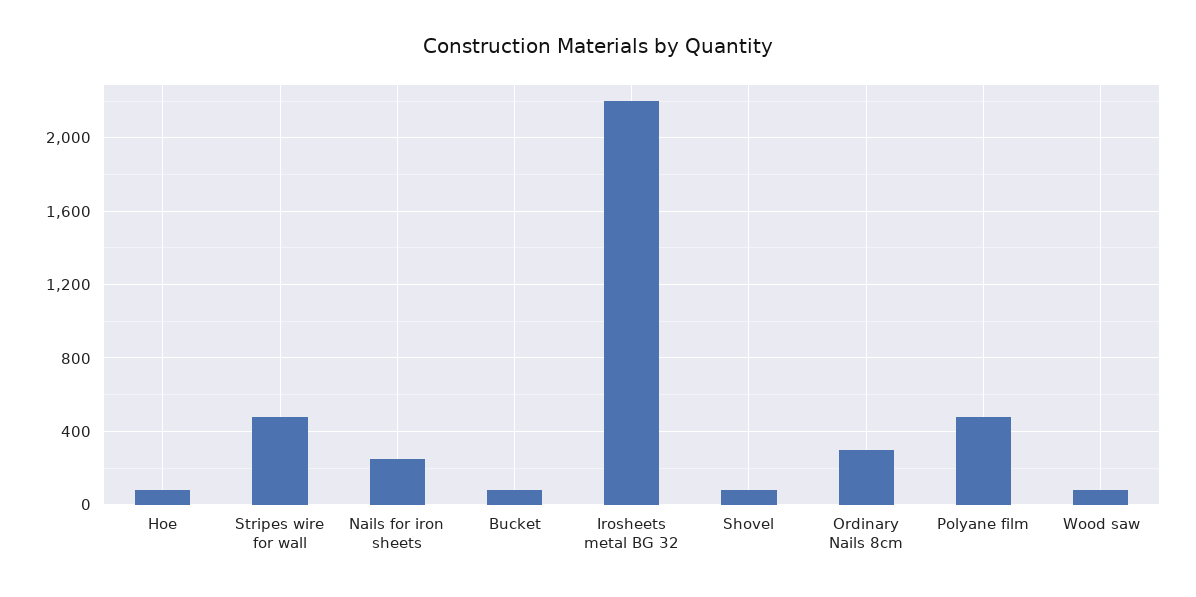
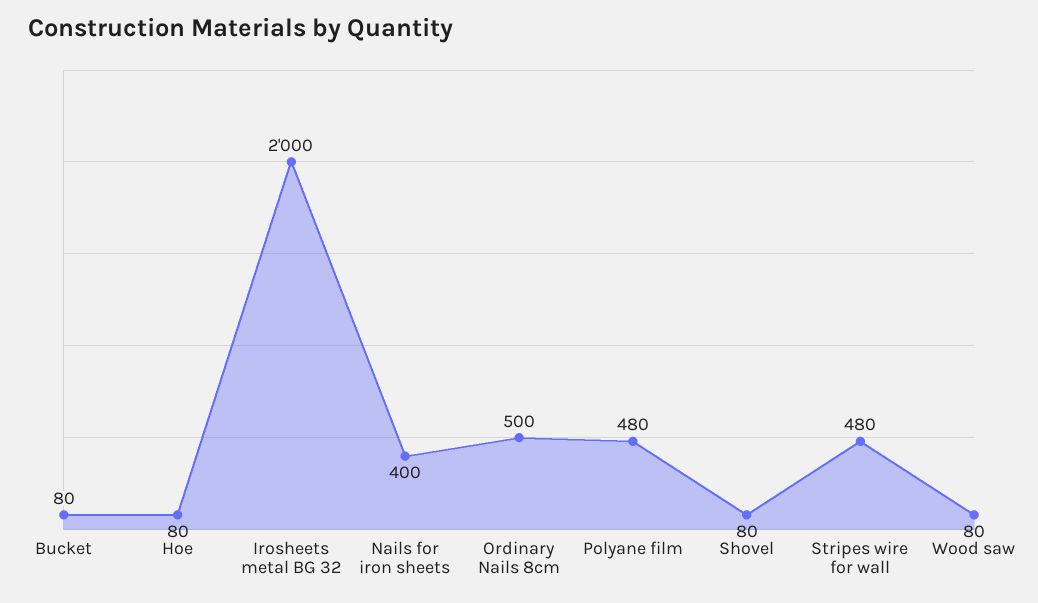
Nails for iron sheets: 250 -> 400
Irosheets metal BG 32: 2200 -> 2000
Ordinary Nails 8cm: 300 -> 500

